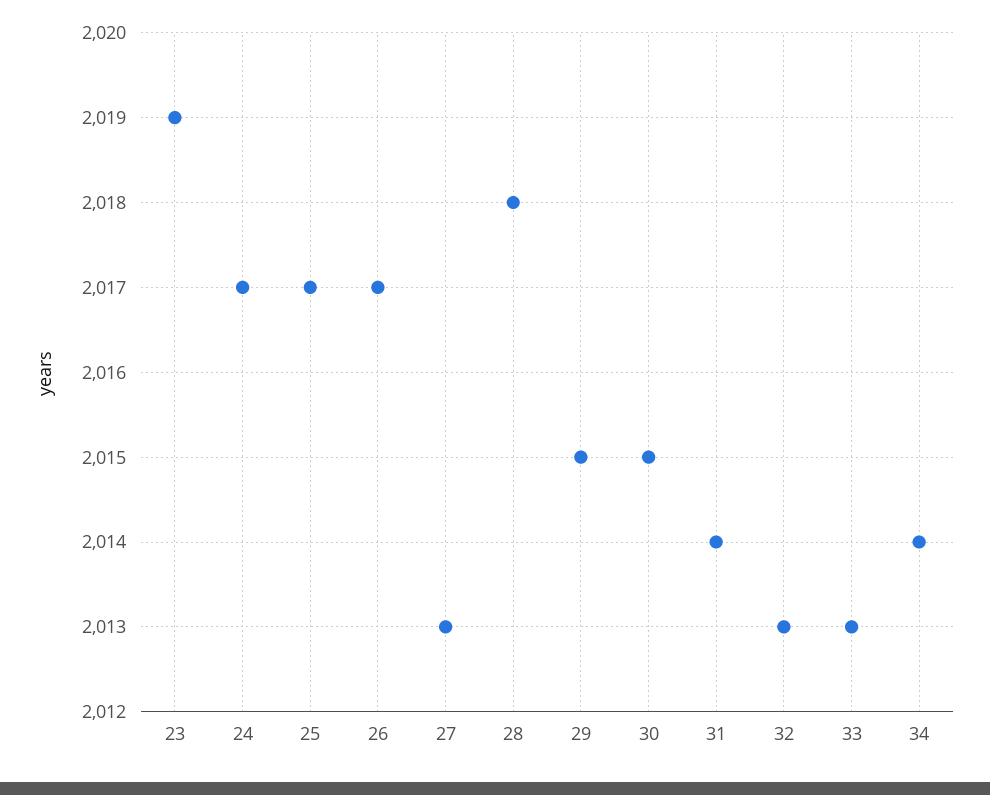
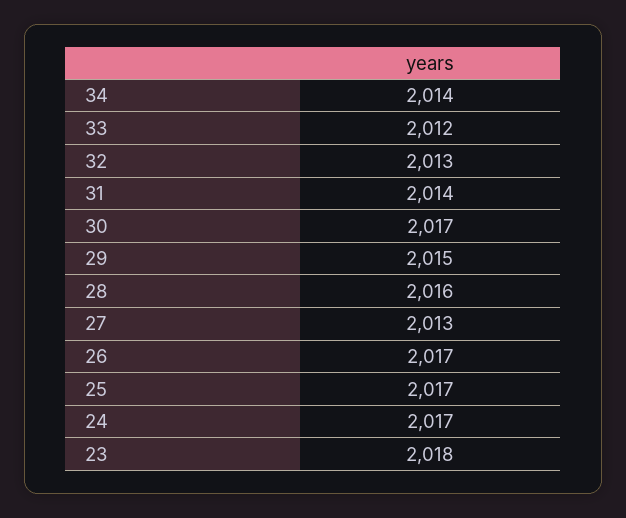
23: 2019 -> 2018
28: 2018 -> 2016
30: 2015 -> 2017
33: 2013 -> 2012

